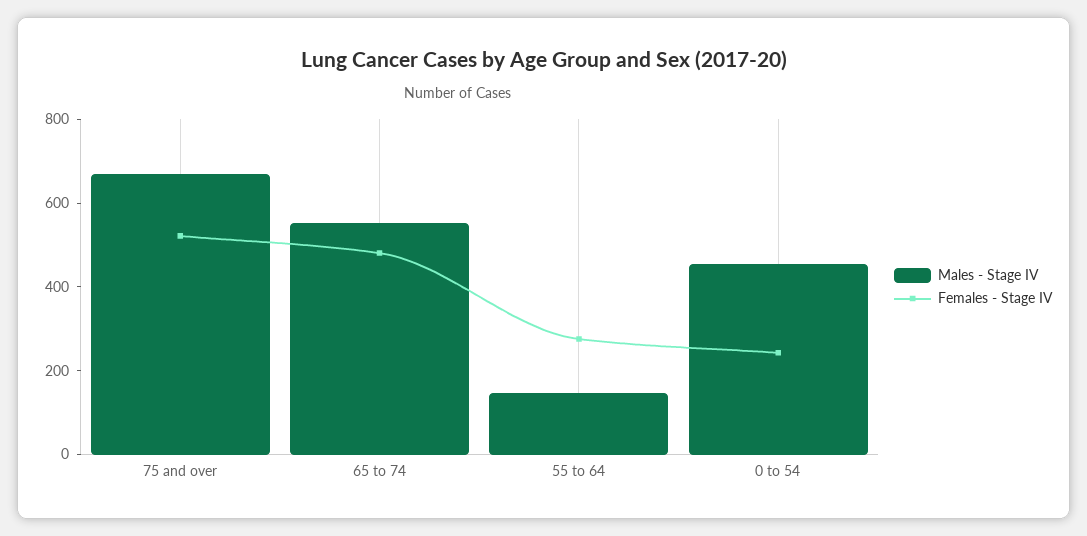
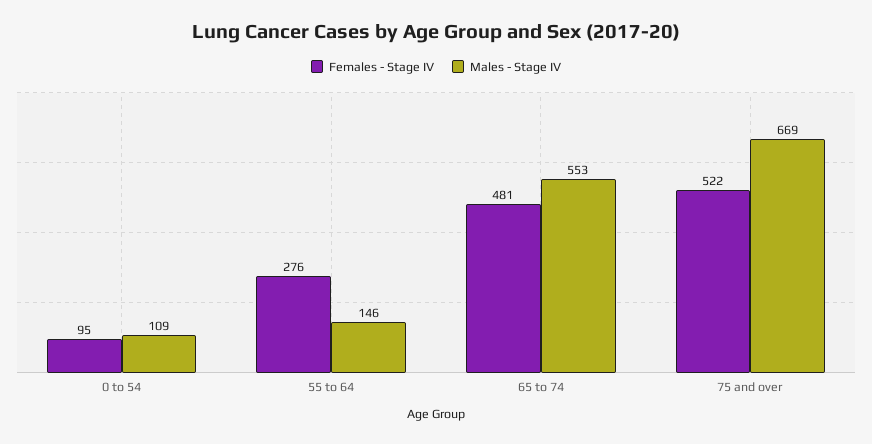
Males - Stage IV, 0 to 54: 450 -> 109
Females - Stage IV, 0 to 54: 250 -> 95

